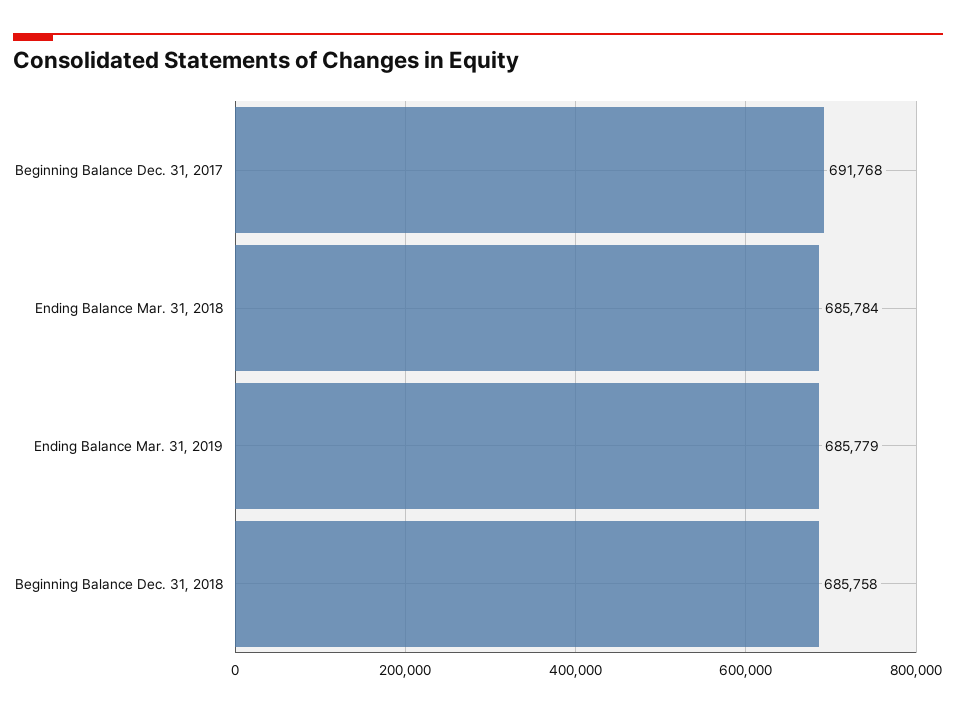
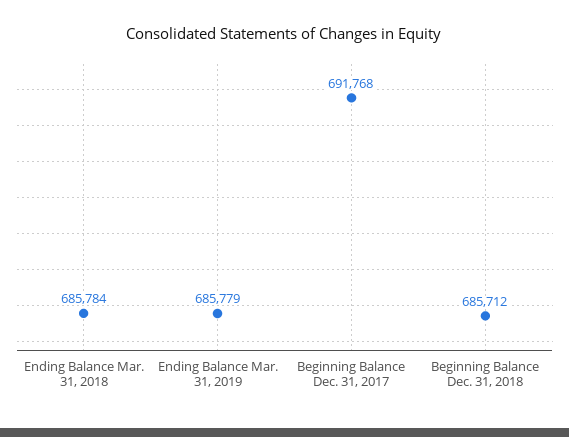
Beginning Balance Dec. 31, 2018: 685758 -> 685712

